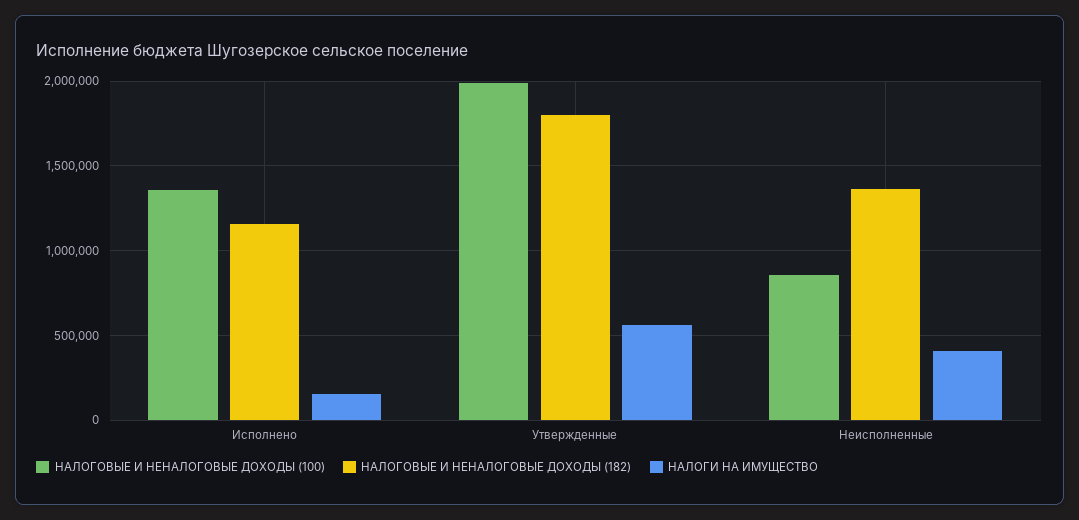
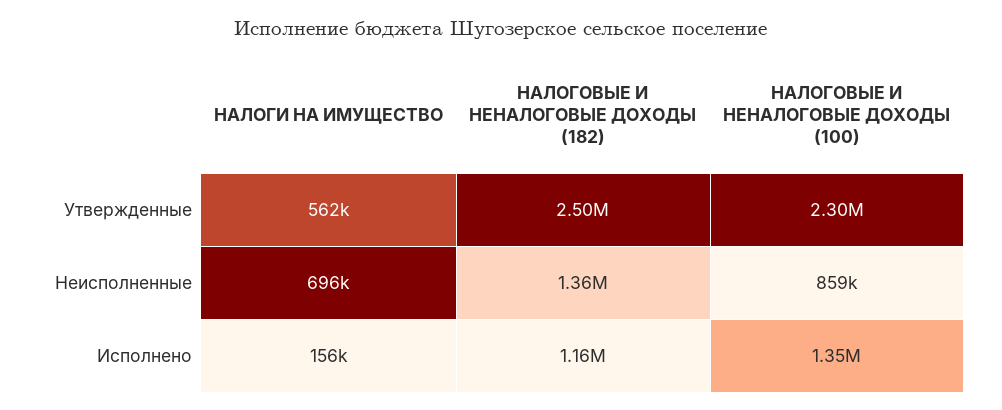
НАЛОГОВЫЕ И НЕНАЛОГОВЫЕ ДОХОДЫ (100), Утвержденные: 2000000 -> 2300000
НАЛОГОВЫЕ И НЕНАЛОГОВЫЕ ДОХОДЫ (182), Утвержденные: 1800000 -> 2500000
НАЛОГИ НА ИМУЩЕСТВО, Неисполненные: 400000 -> 696000

